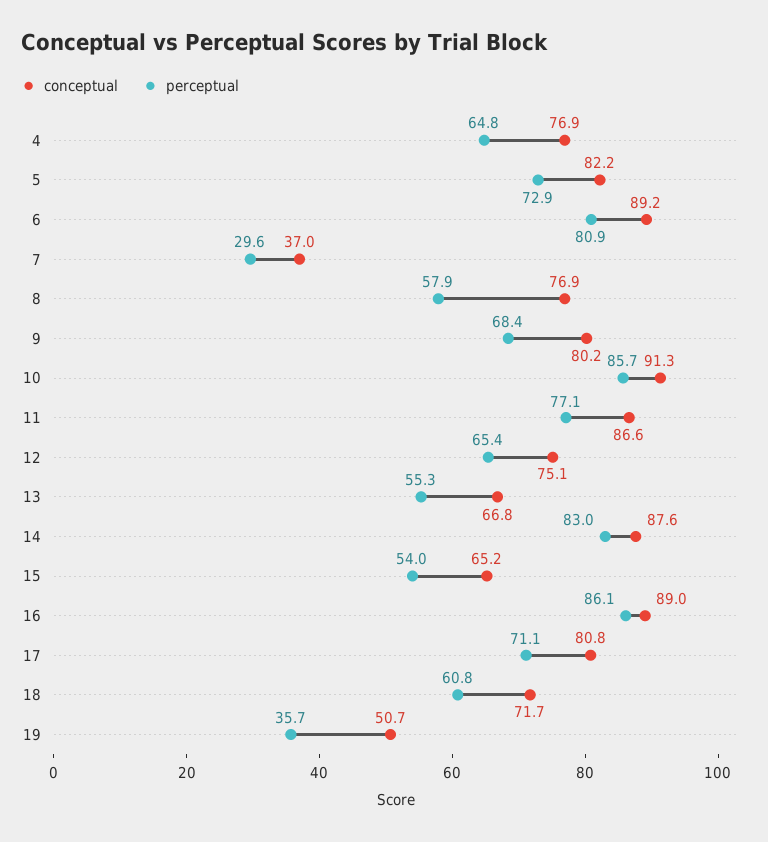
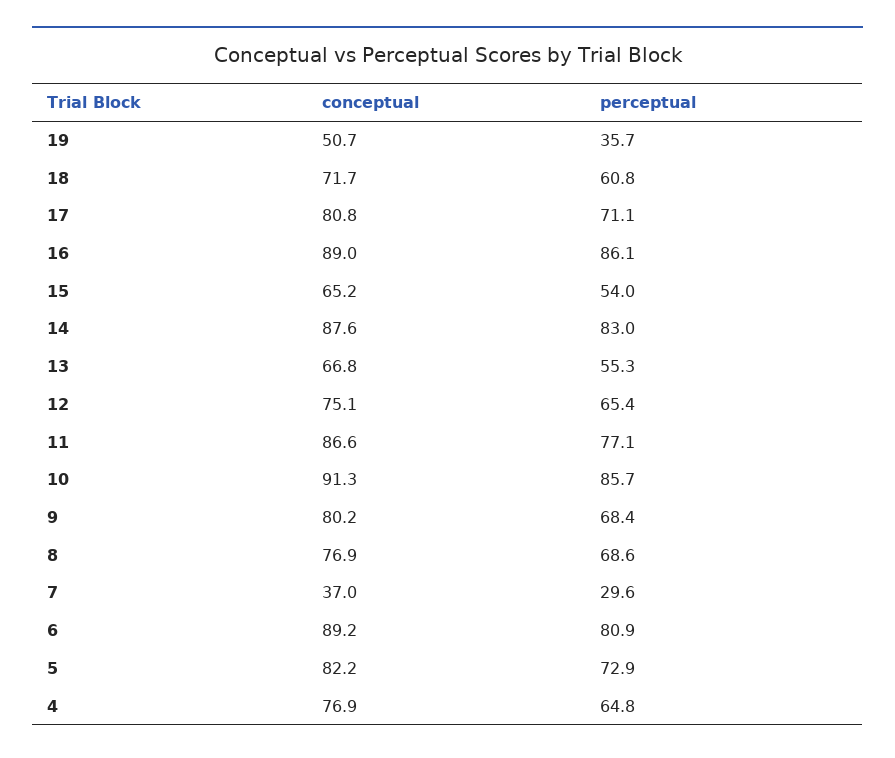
perceptual, 8: 57.9 -> 68.6

